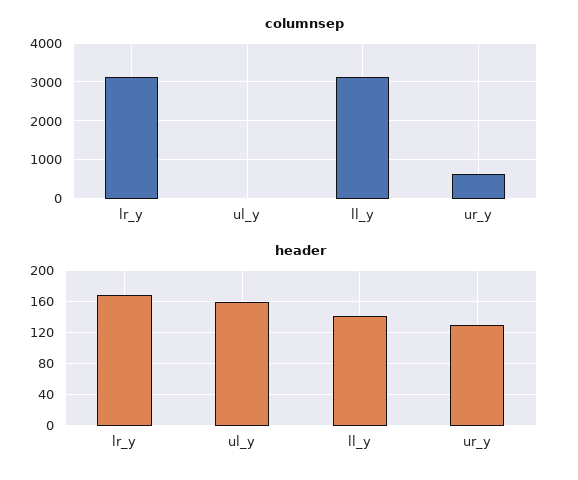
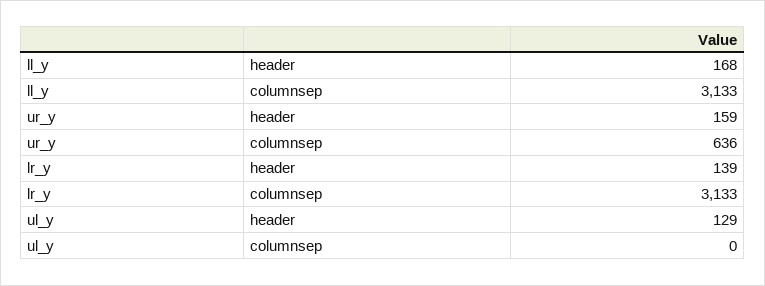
header, lr_y: 170 -> 139
header, ul_y: 160 -> 129
header, ll_y: 140 -> 168
header, ur_y: 130 -> 159

